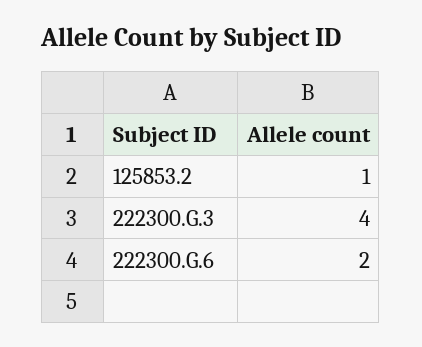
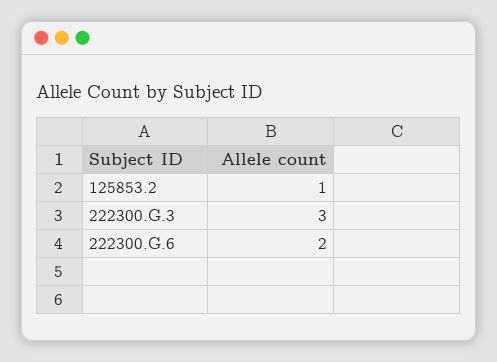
222300.G.3: 4 -> 3

